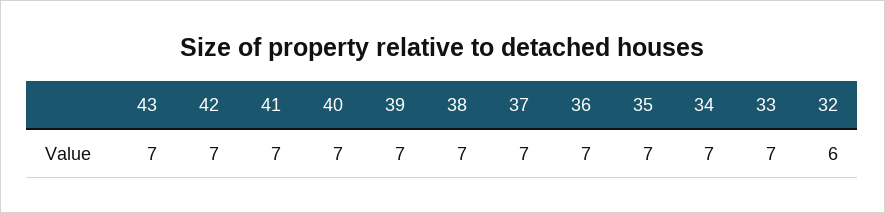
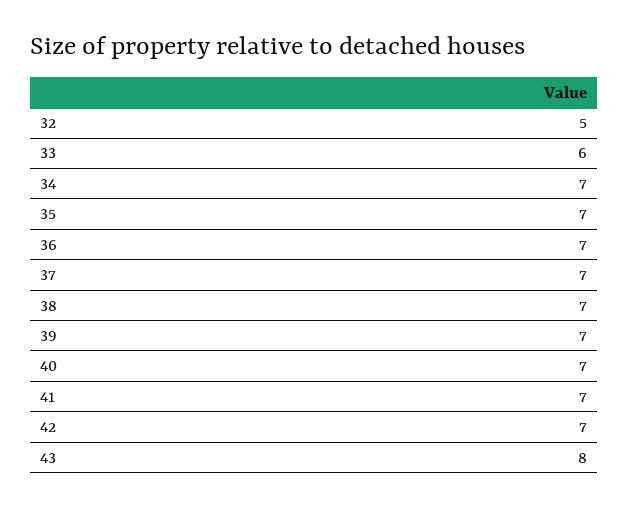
43: 7 -> 8
33: 7 -> 6
32: 6 -> 5

